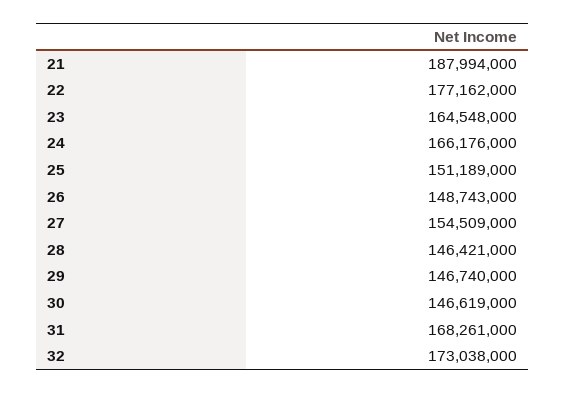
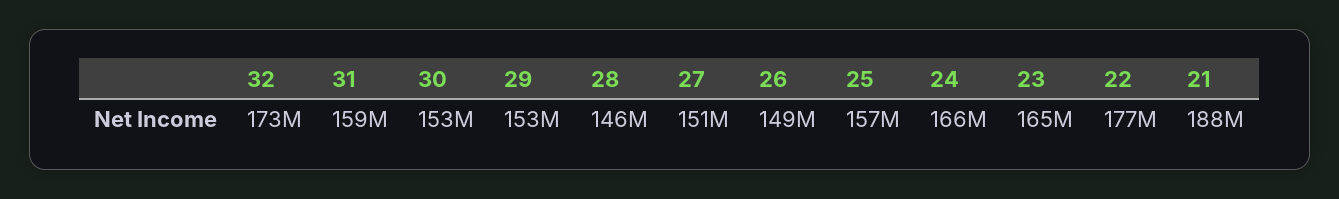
25: 151189000 -> 157000000
27: 154509000 -> 151000000
29: 146740000 -> 153000000
30: 146619000 -> 153000000
31: 168261000 -> 159000000

